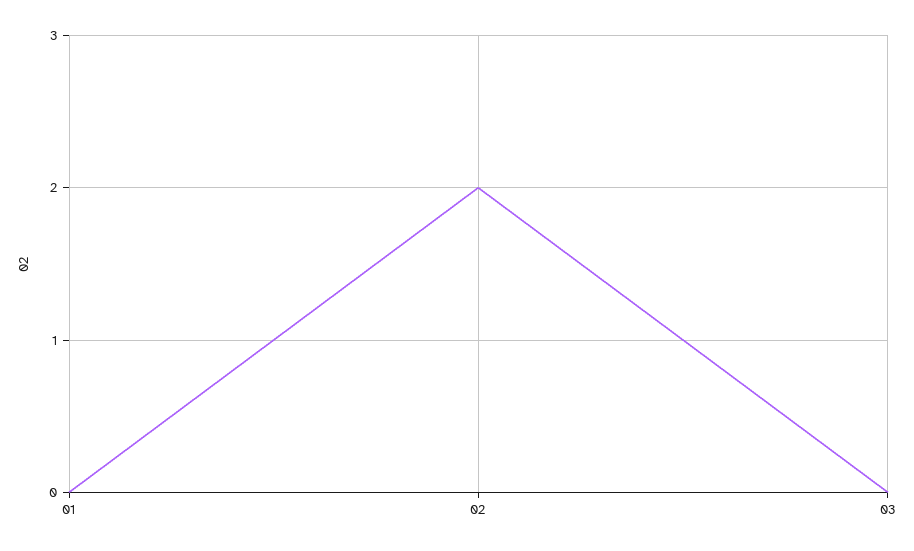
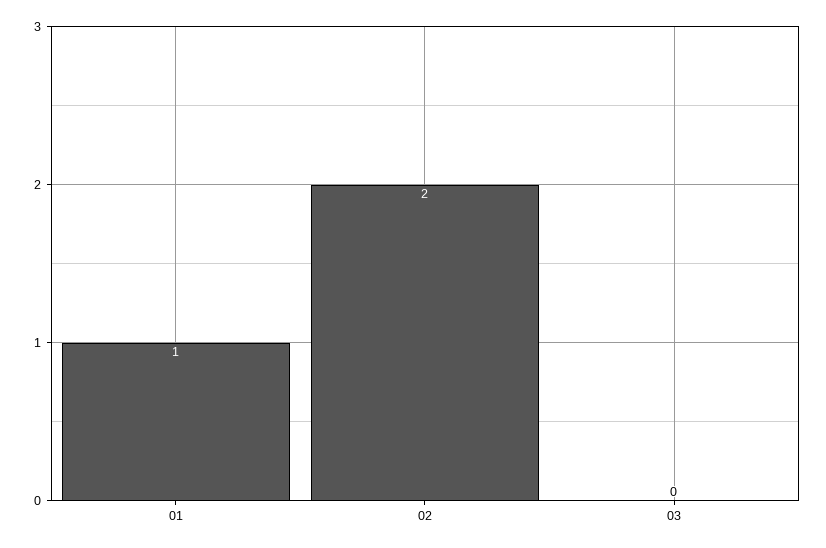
01: 0 -> 1

